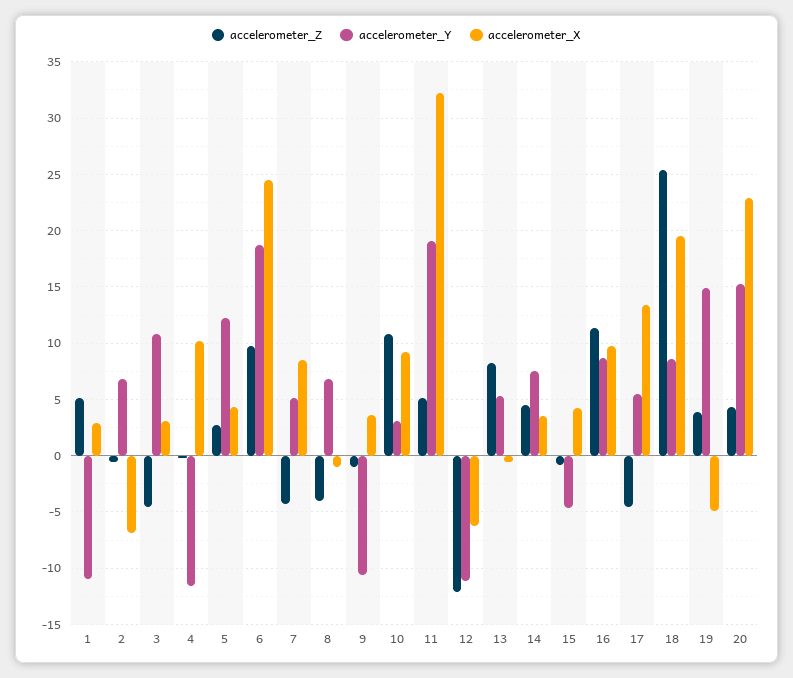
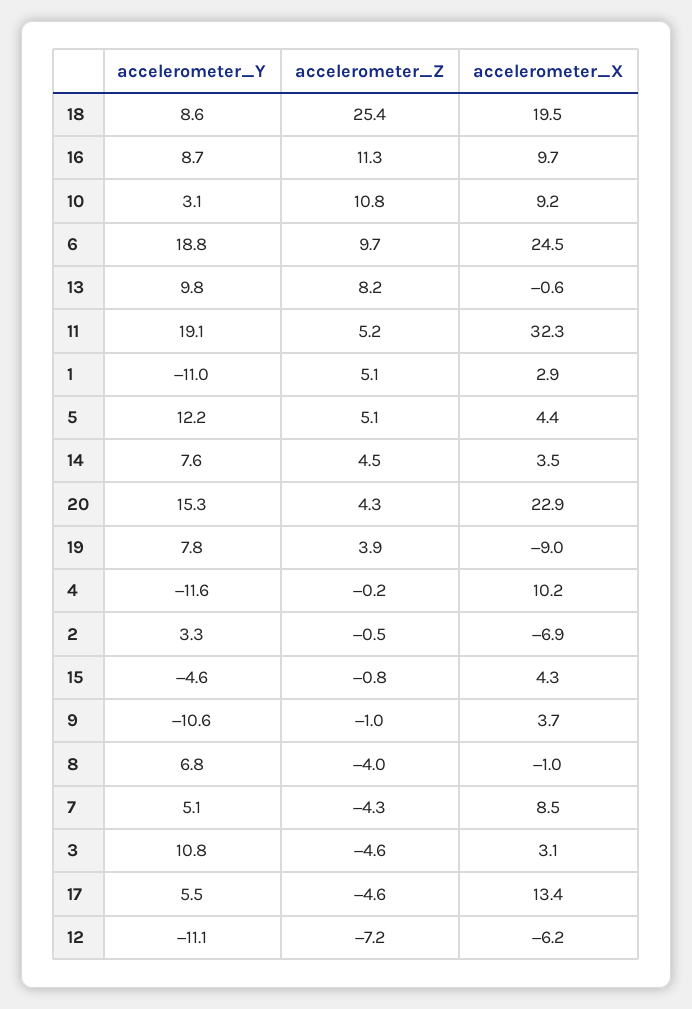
accelerometer_Y, 2: 7 -> 3.3
accelerometer_Z, 5: 3 -> 5.1
accelerometer_Z, 12: -12 -> -7.2
accelerometer_Y, 13: 5 -> 9.8
accelerometer_Y, 19: 15 -> 7.8
accelerometer_X, 19: -5 -> -9

